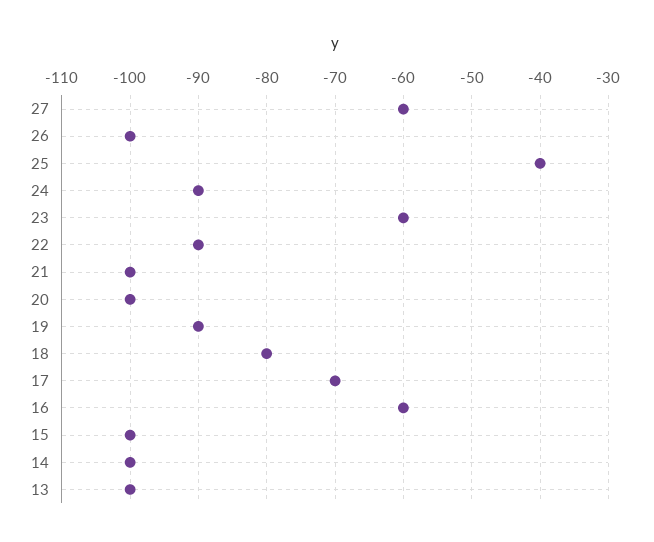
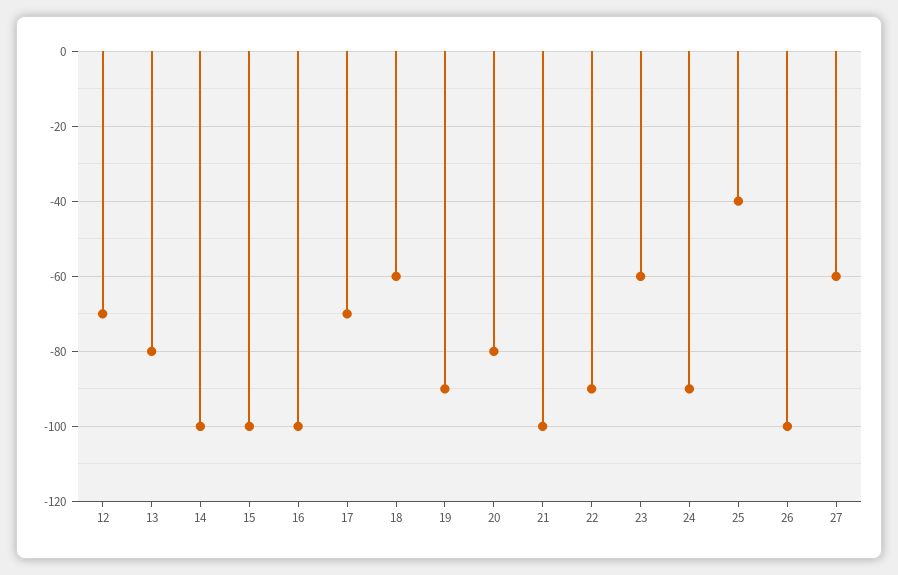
20: -100 -> -80
18: -80 -> -60
16: -60 -> -100
13: -100 -> -80
12: none -> -70

